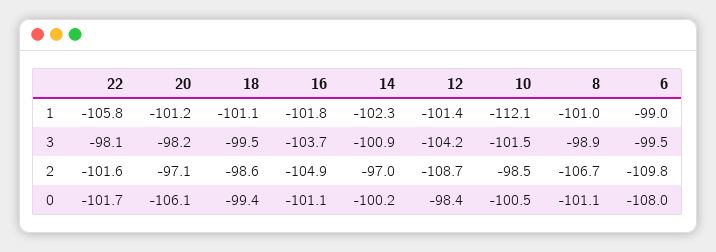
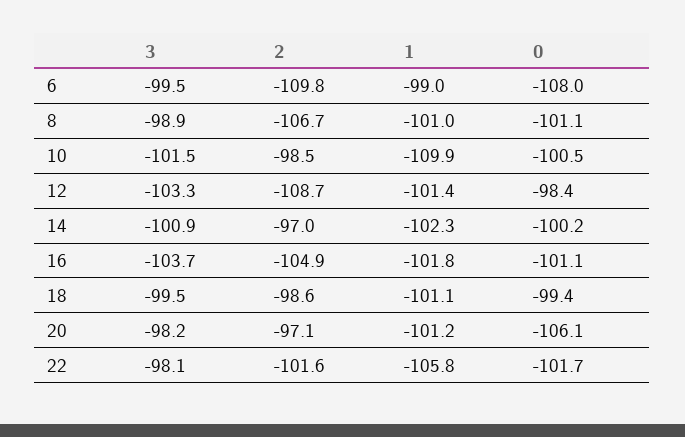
10, 1: -112.1 -> -109.9
12, 3: -104.2 -> -103.3

